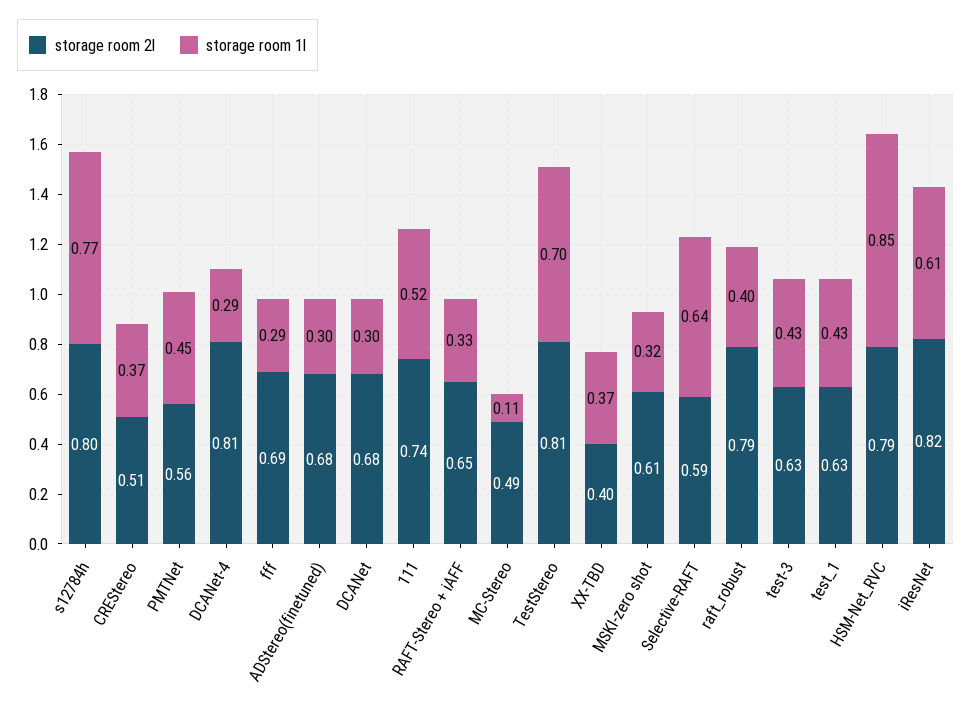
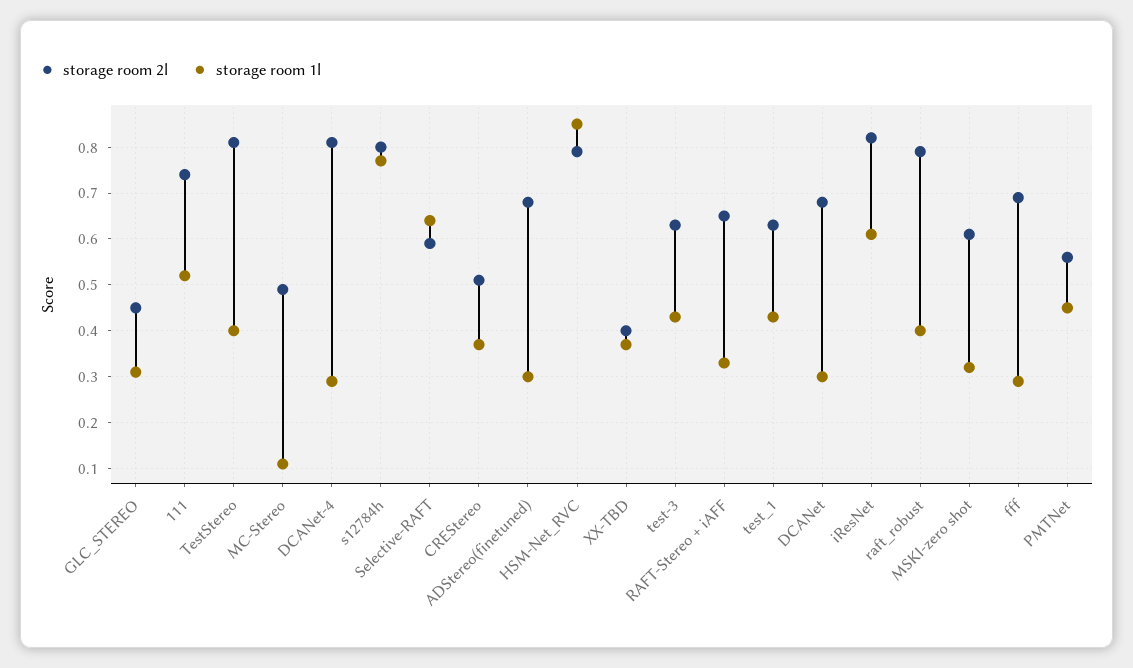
storage room 1l, TestStereo: 0.7 -> 0.4
storage room 2l, GLC_STEREO: none -> 0.45
storage room 1l, GLC_STEREO: none -> 0.3

